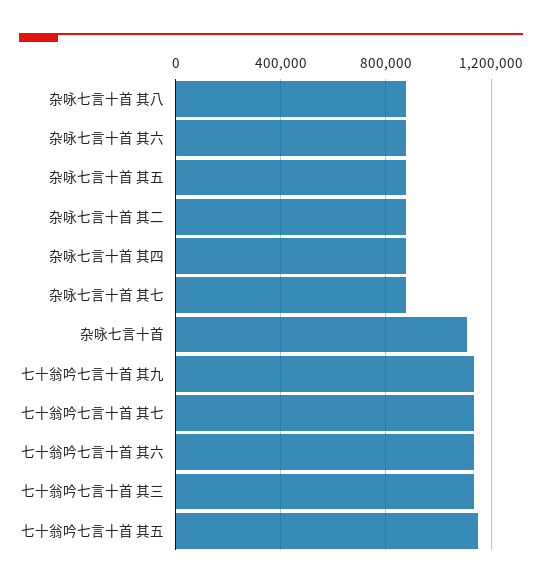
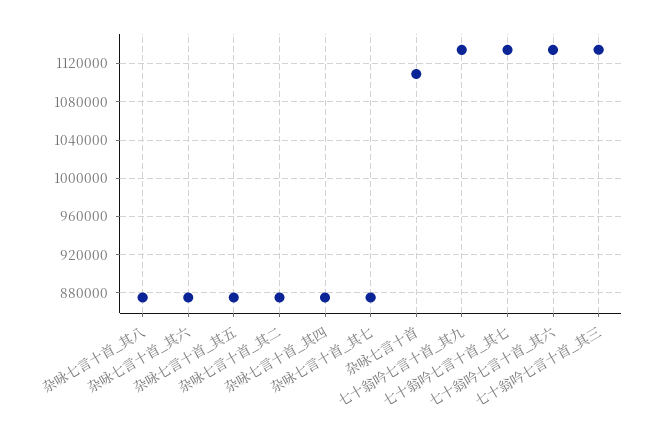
七十翁吟七言十首 其五: 1150000 -> none

